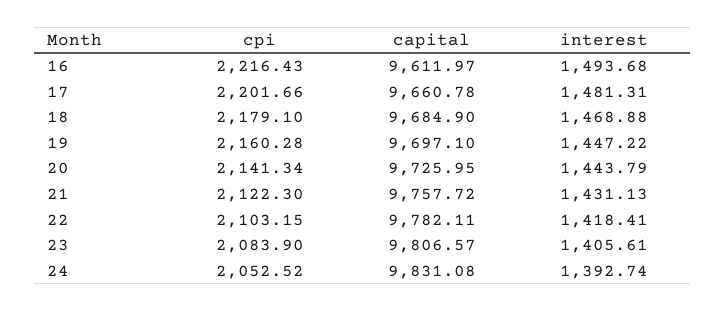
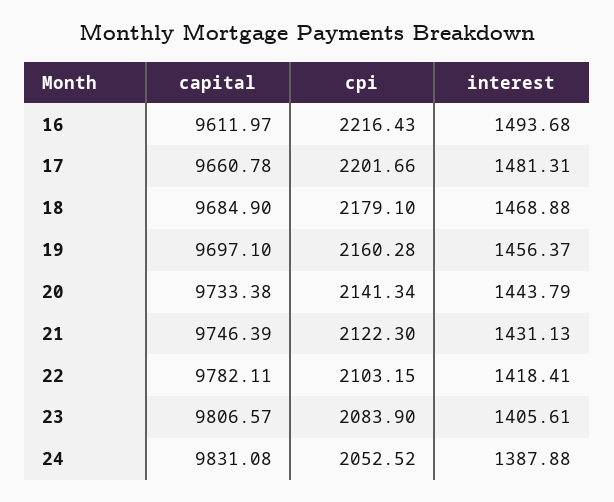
interest, 19: 1447.22 -> 1456.37
capital, 20: 9725.95 -> 9733.38
capital, 21: 9757.72 -> 9746.39
interest, 24: 1392.74 -> 1387.88

